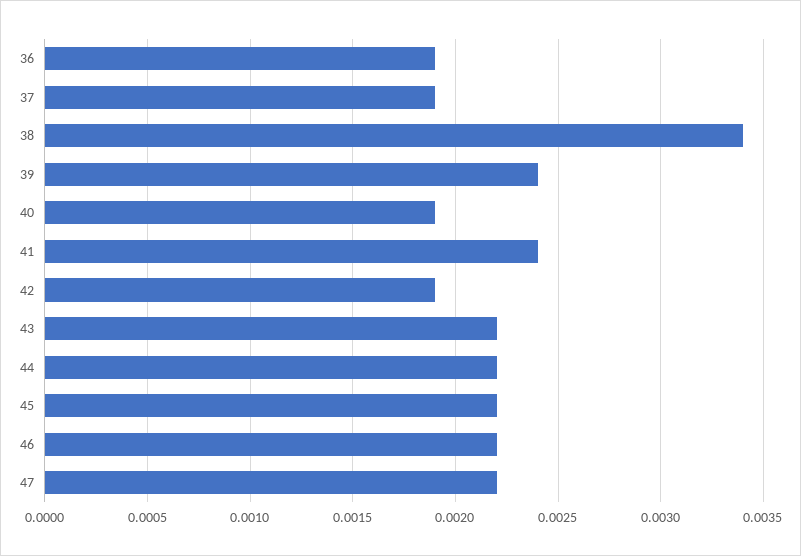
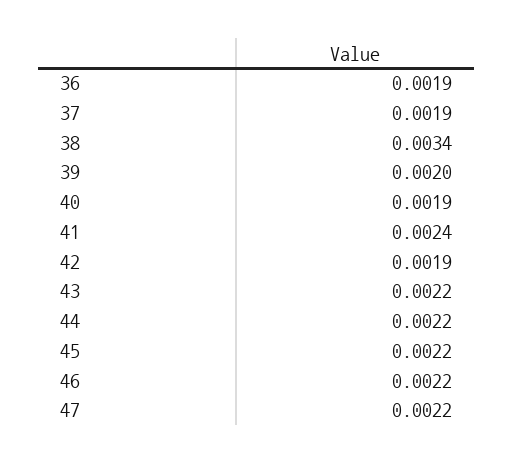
39: 0.0024 -> 0.002

